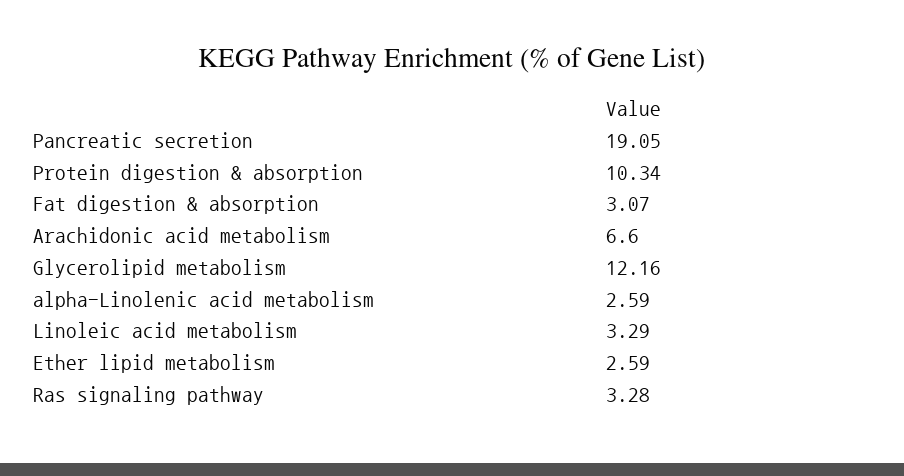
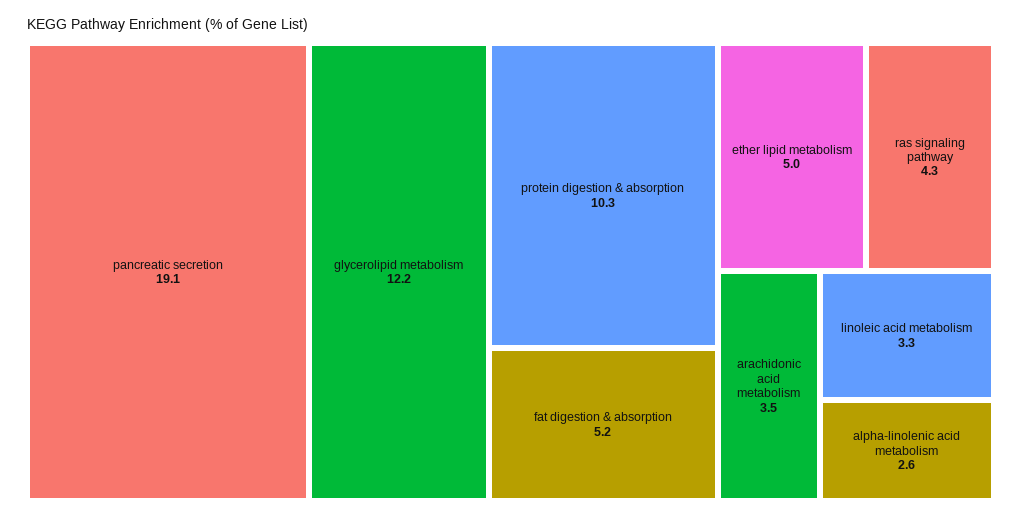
Fat digestion & absorption: 3.07 -> 5.2
Arachidonic acid metabolism: 6.6 -> 3.5
Ether lipid metabolism: 2.59 -> 5
Ras signaling pathway: 3.28 -> 4.3

